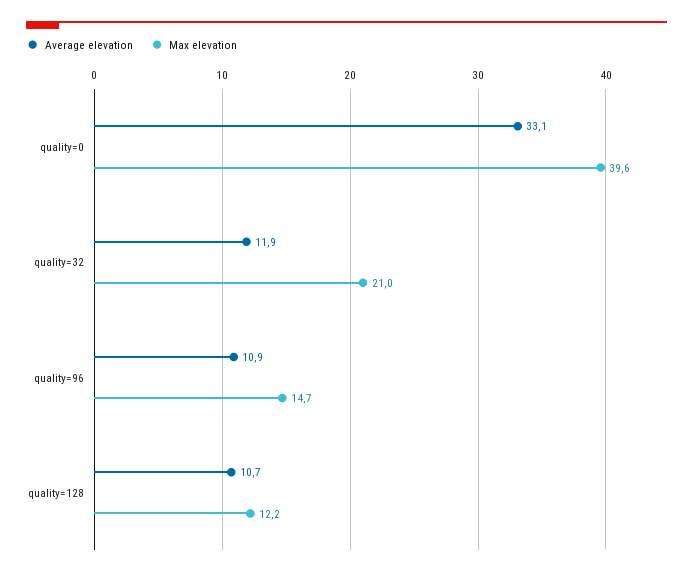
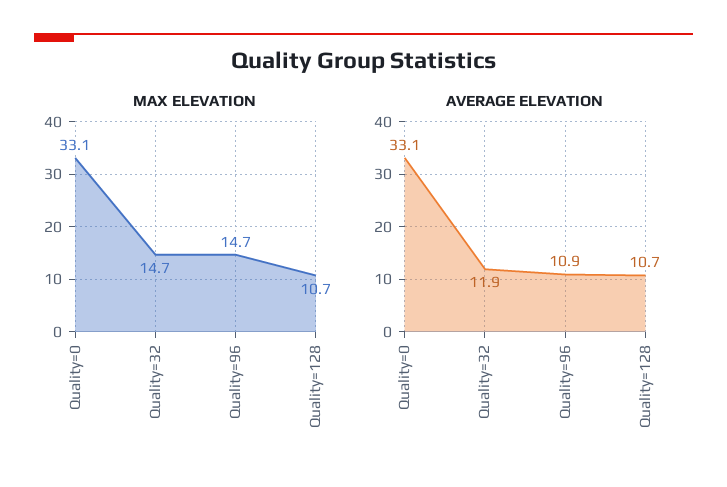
Max elevation, quality=0: 39.6 -> 33.1
Max elevation, quality=32: 21 -> 14.7
Max elevation, quality=128: 12.2 -> 10.7

